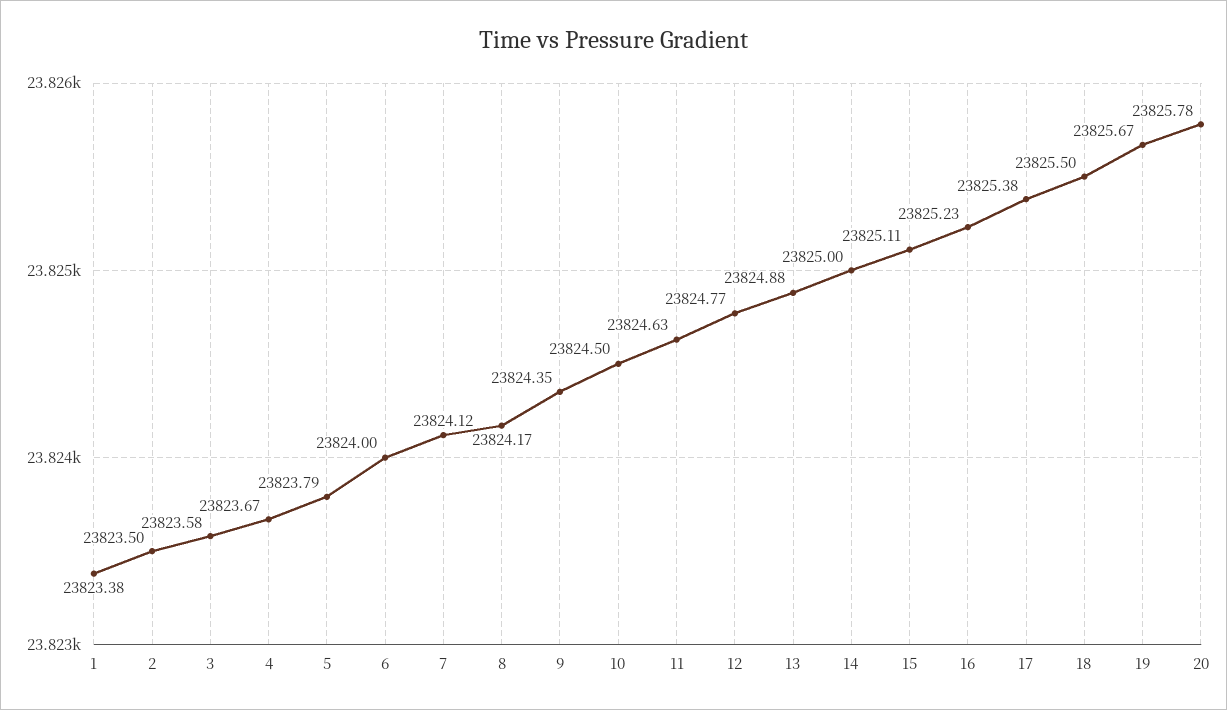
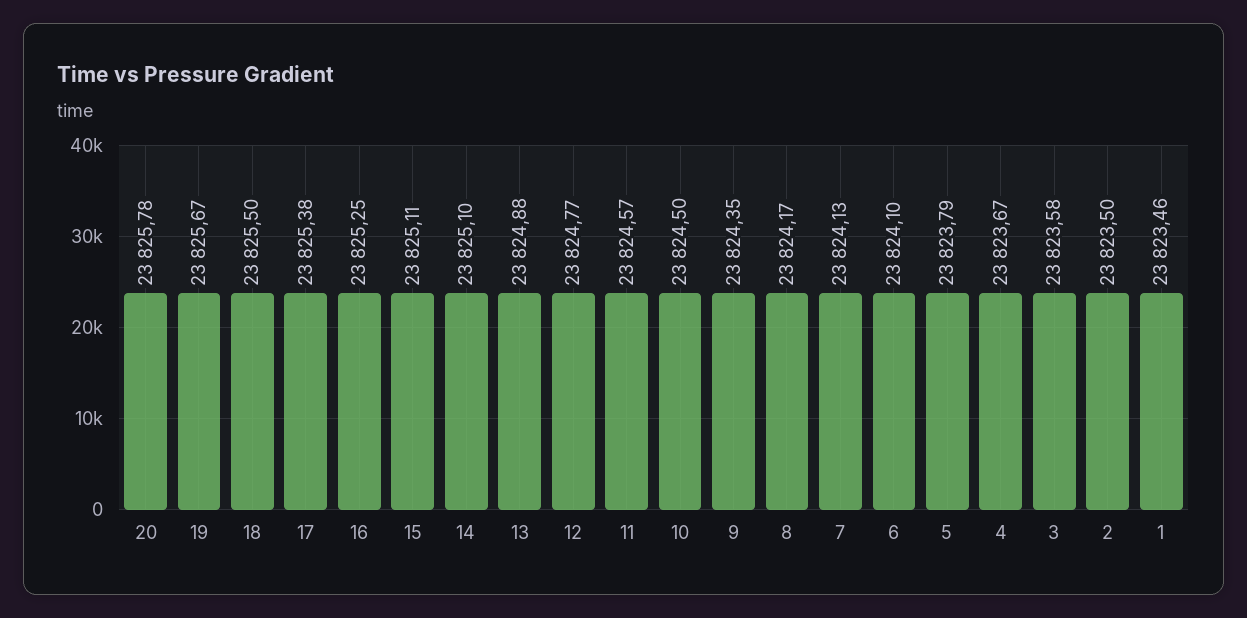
1: 23823.38 -> 23823.46
6: 23824 -> 23824.1
7: 23824.12 -> 23824.13
11: 23824.63 -> 23824.57
14: 23825 -> 23825.1
16: 23825.23 -> 23825.25

